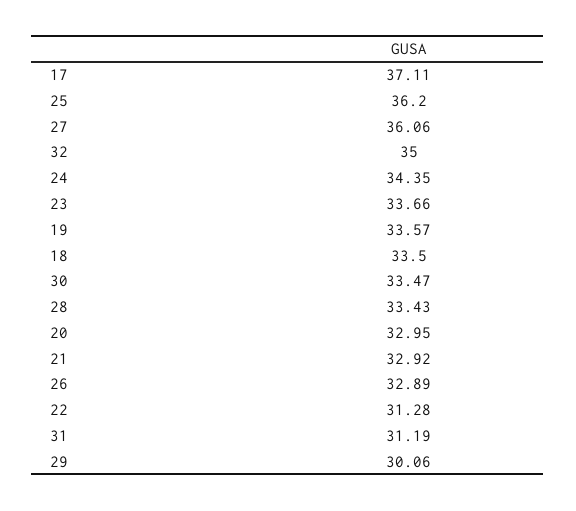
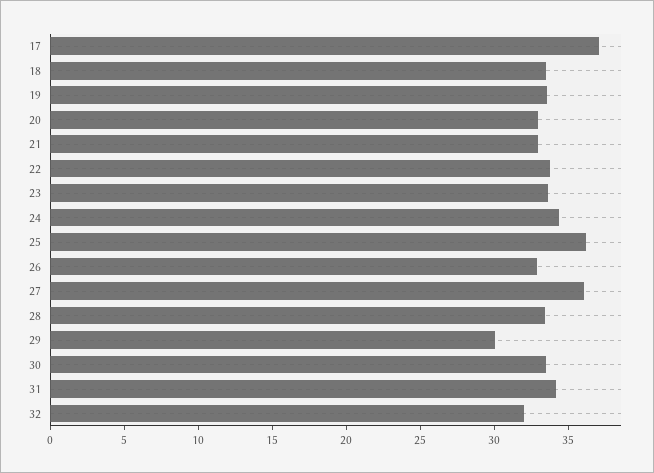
32: 35 -> 32
22: 31.28 -> 34
31: 31.19 -> 34

